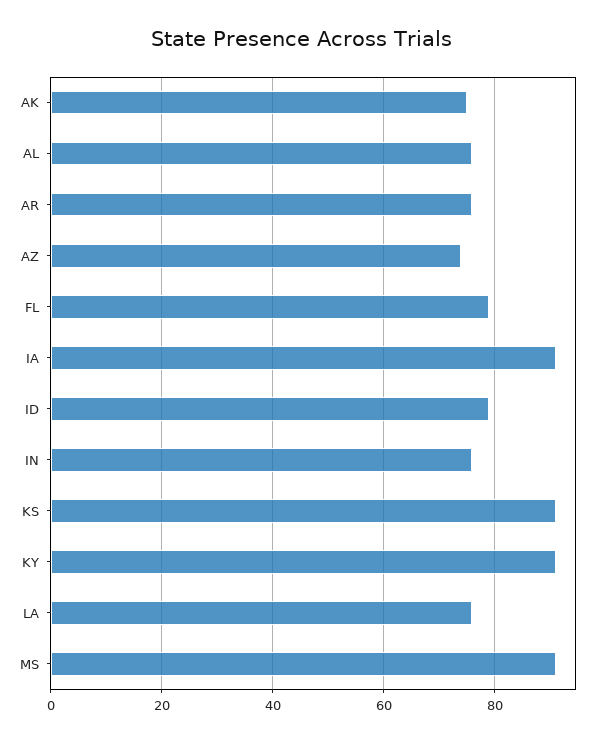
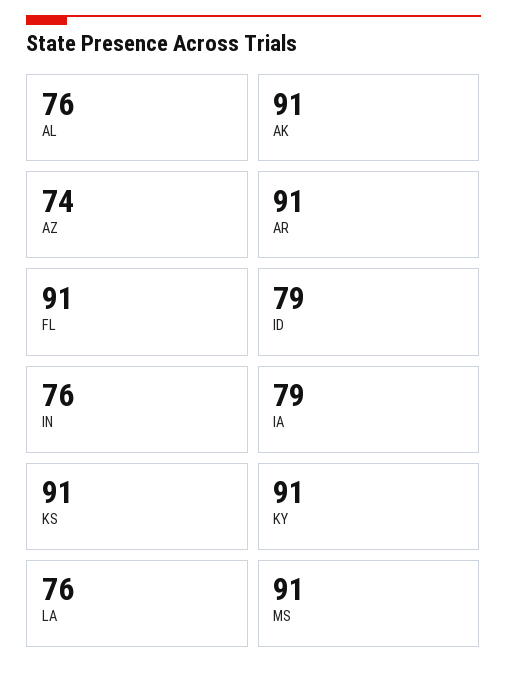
AK: 75 -> 91
AR: 75 -> 91
FL: 80 -> 91
IA: 90 -> 79

